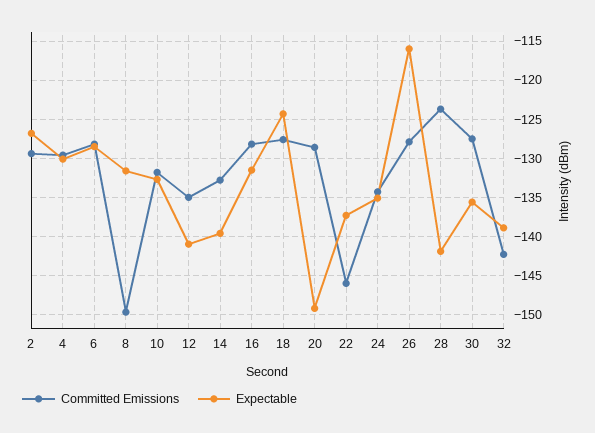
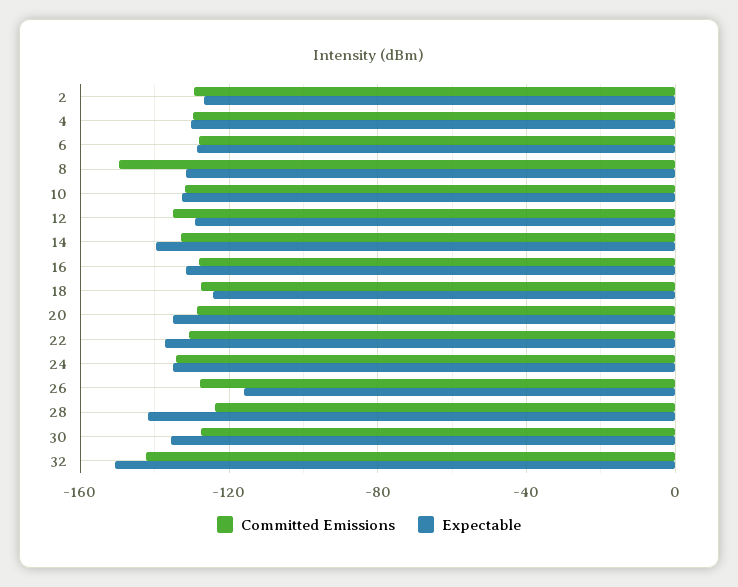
Expectable, 12: -141 -> -130
Expectable, 20: -149 -> -135
Committed Emissions, 22: -146 -> -130
Expectable, 32: -139 -> -150

